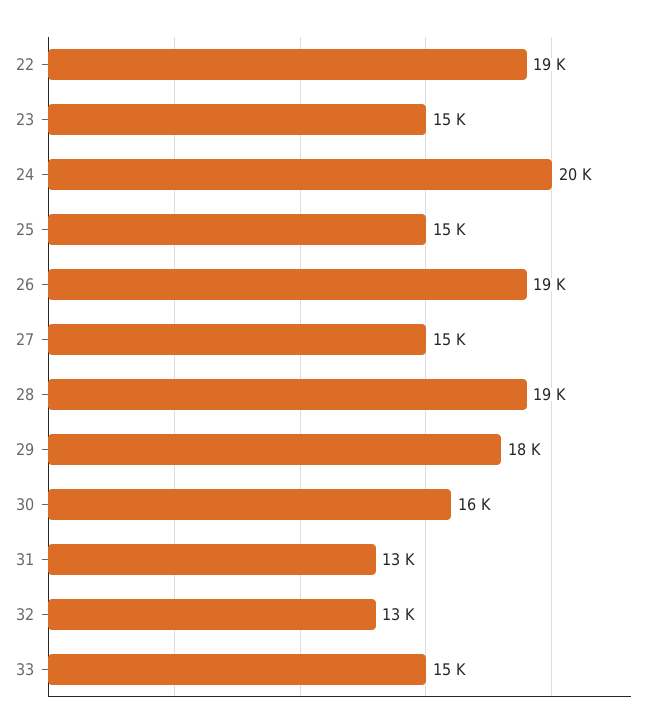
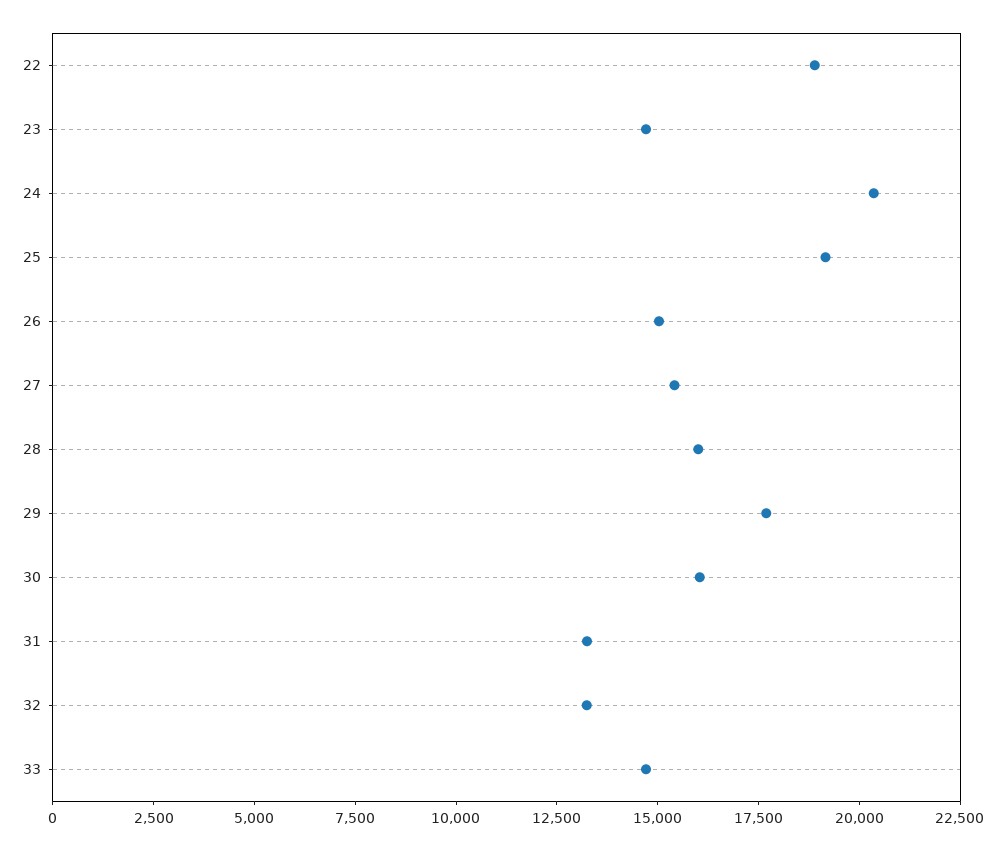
25: 15000 -> 19000
26: 19000 -> 15000
28: 19000 -> 16000

